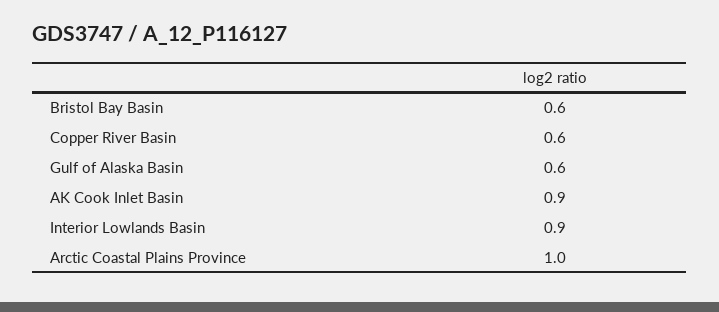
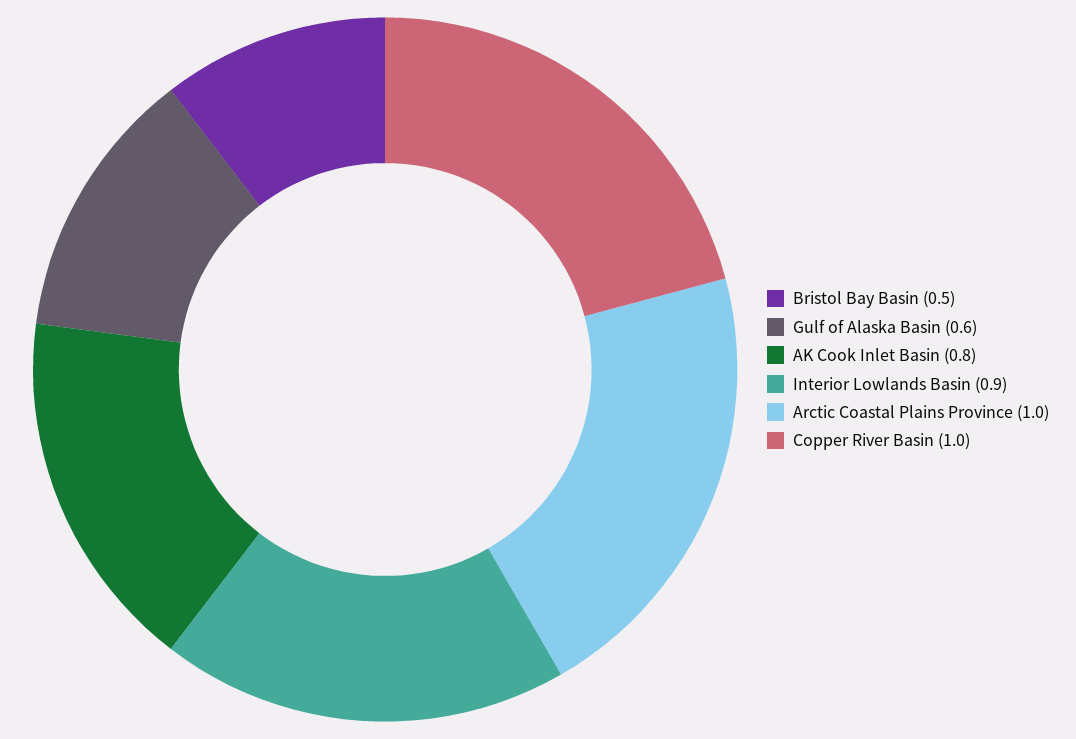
Bristol Bay Basin: 0.6 -> 0.5
Copper River Basin: 0.6 -> 1
AK Cook Inlet Basin: 0.9 -> 0.8

